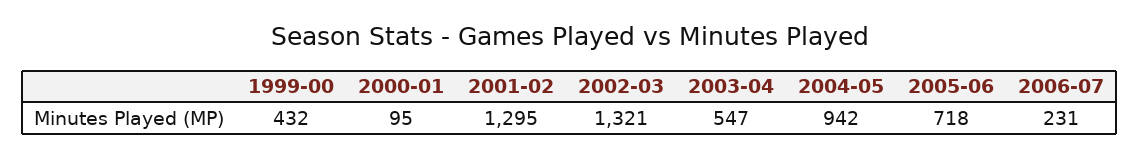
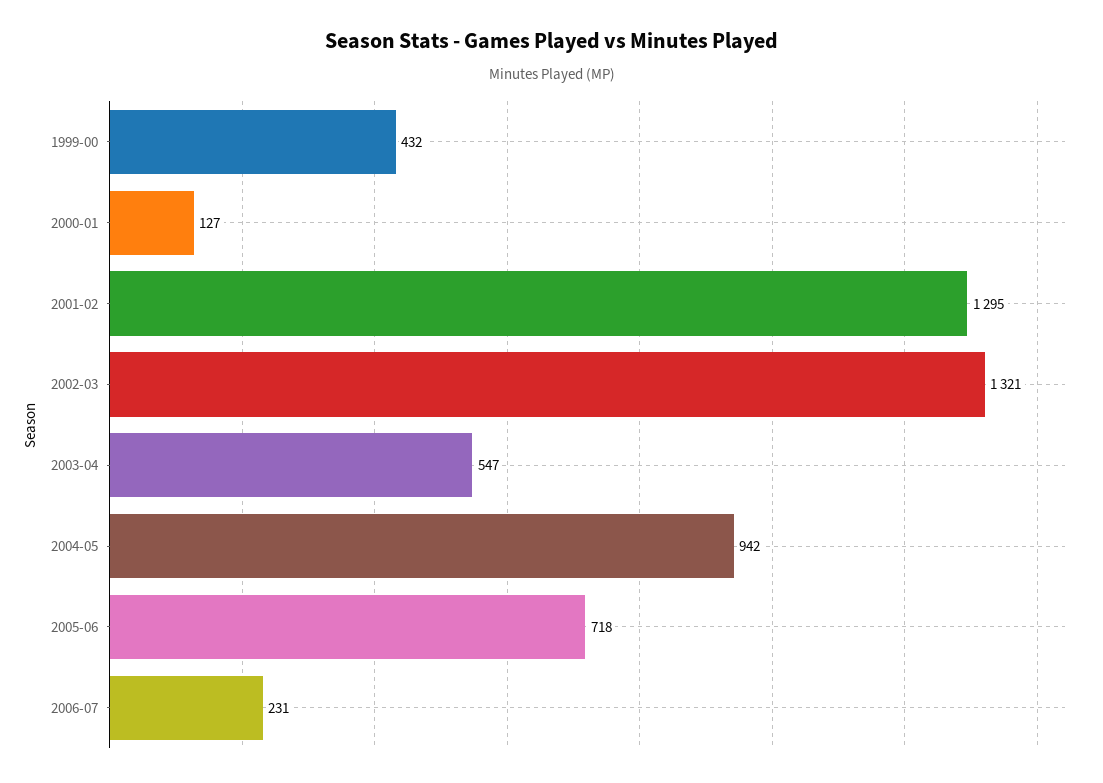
2000-01: 95 -> 127

